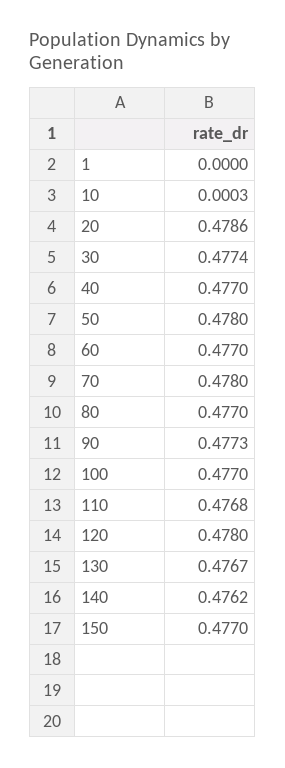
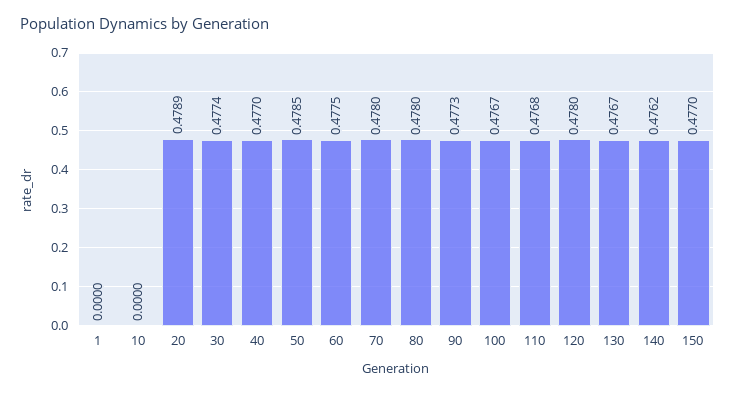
10: 0.0003 -> 0
20: 0.4786 -> 0.4789
50: 0.478 -> 0.4785
60: 0.477 -> 0.4775
80: 0.477 -> 0.478
100: 0.477 -> 0.4767

